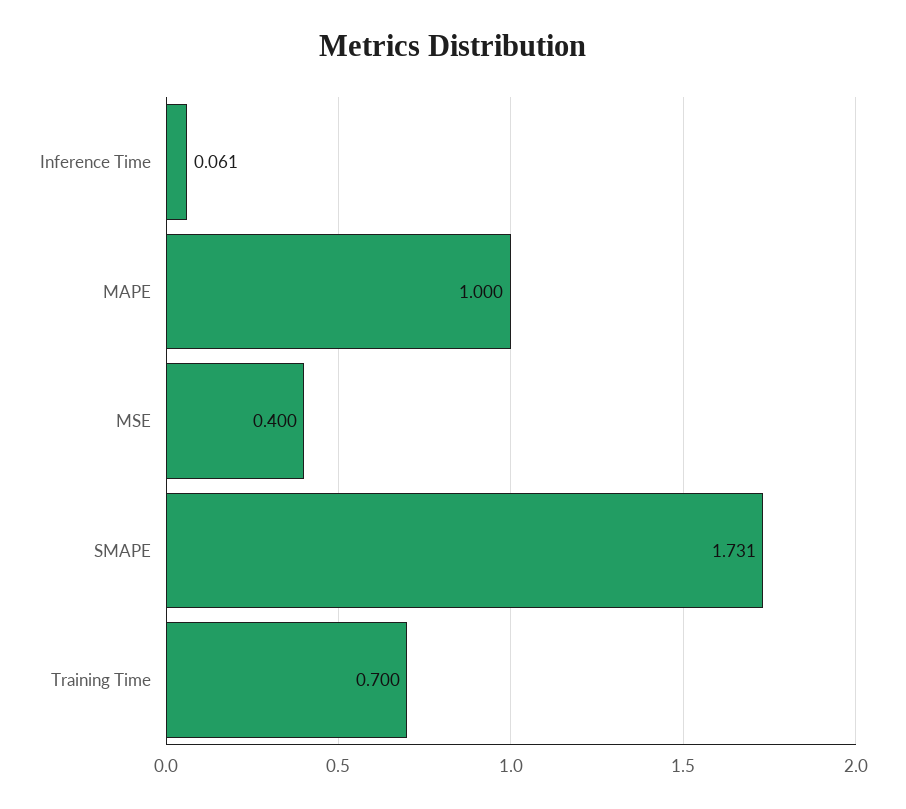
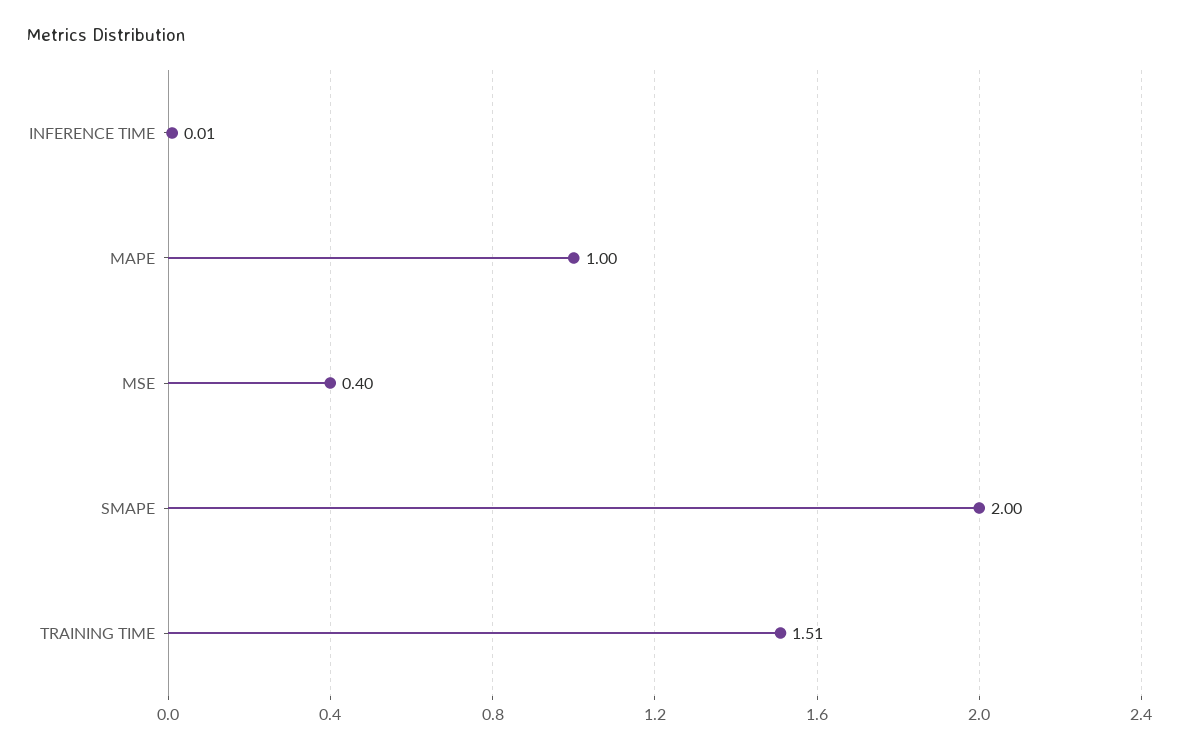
Inference Time: 0.061 -> 0.01
SMAPE: 1.731 -> 2
Training Time: 0.7 -> 1.51

